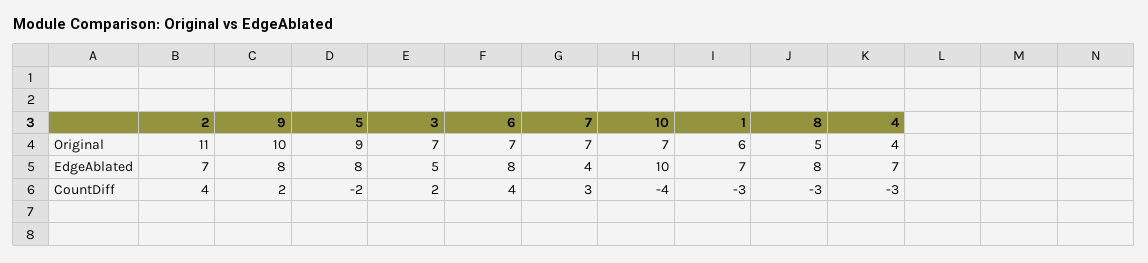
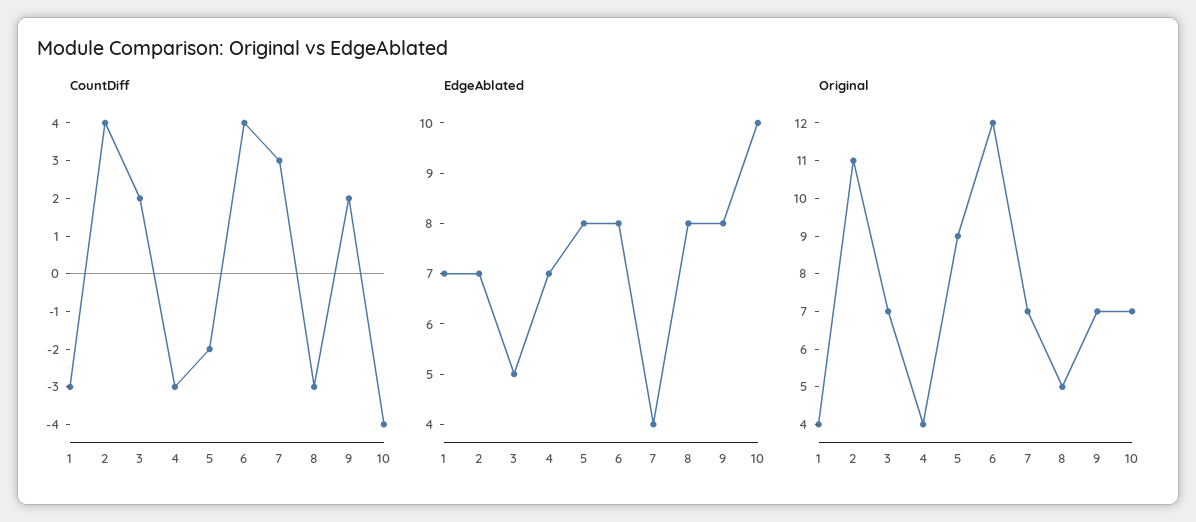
Original, 9: 10 -> 7
Original, 6: 7 -> 12
Original, 1: 6 -> 4

